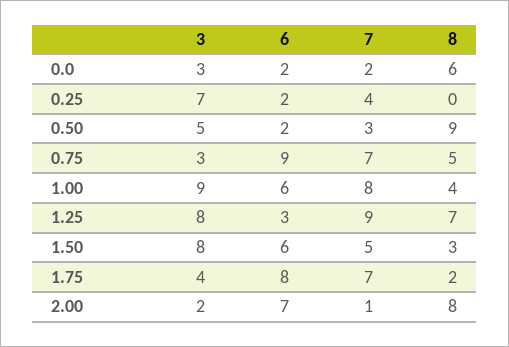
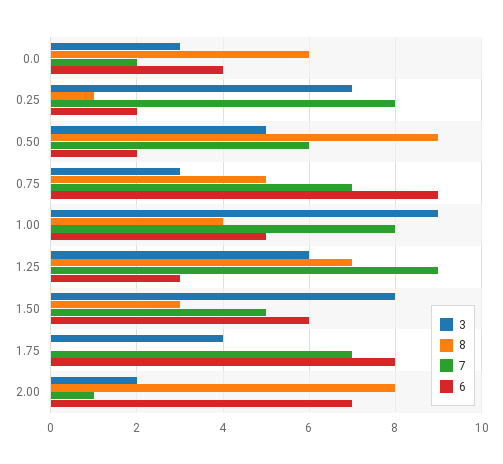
6, 0.0: 2 -> 4
7, 0.25: 4 -> 8
8, 0.25: 0 -> 1
7, 0.50: 3 -> 6
6, 1.00: 6 -> 5
3, 1.25: 8 -> 6
8, 1.75: 2 -> 0

